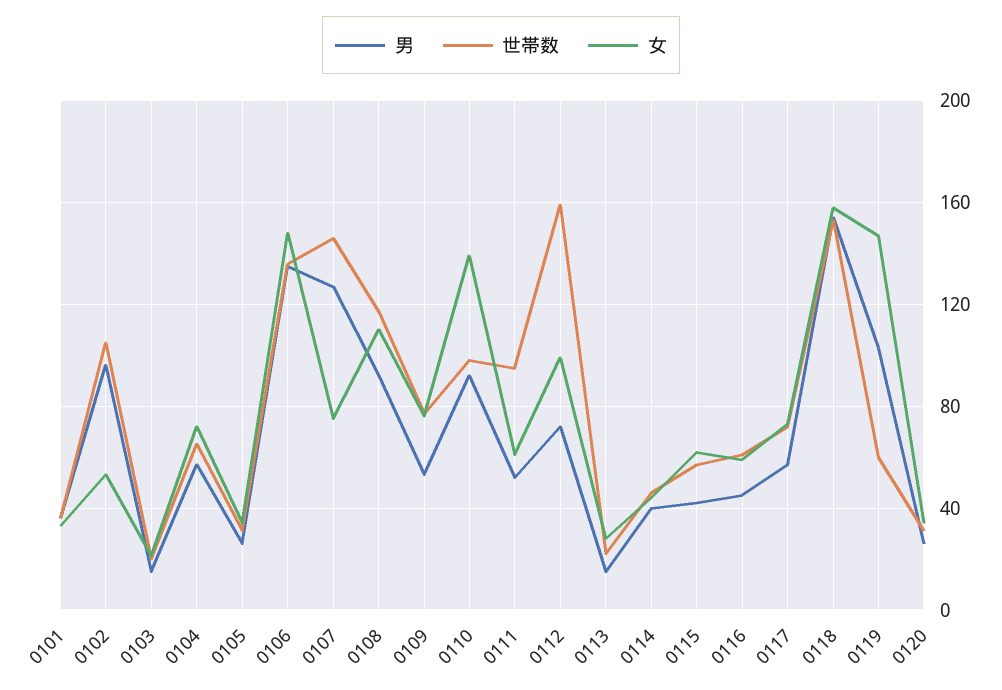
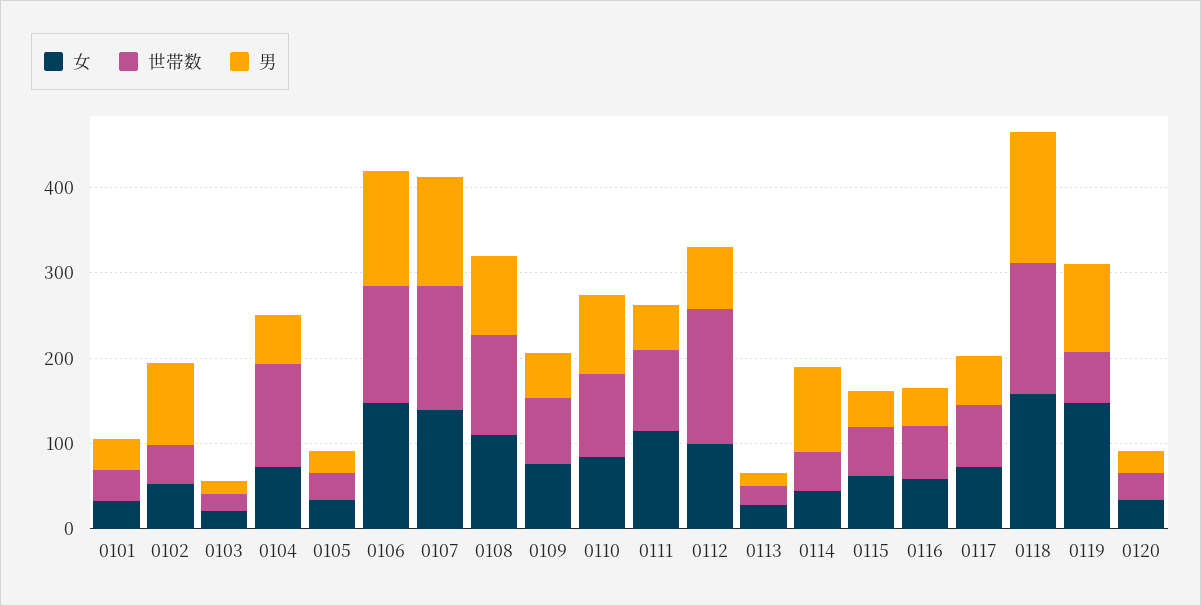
世帯数, 0102: 105 -> 40
世帯数, 0104: 65 -> 120
女, 0107: 75 -> 140
女, 0110: 140 -> 80
女, 0111: 60 -> 120
男, 0114: 40 -> 100

